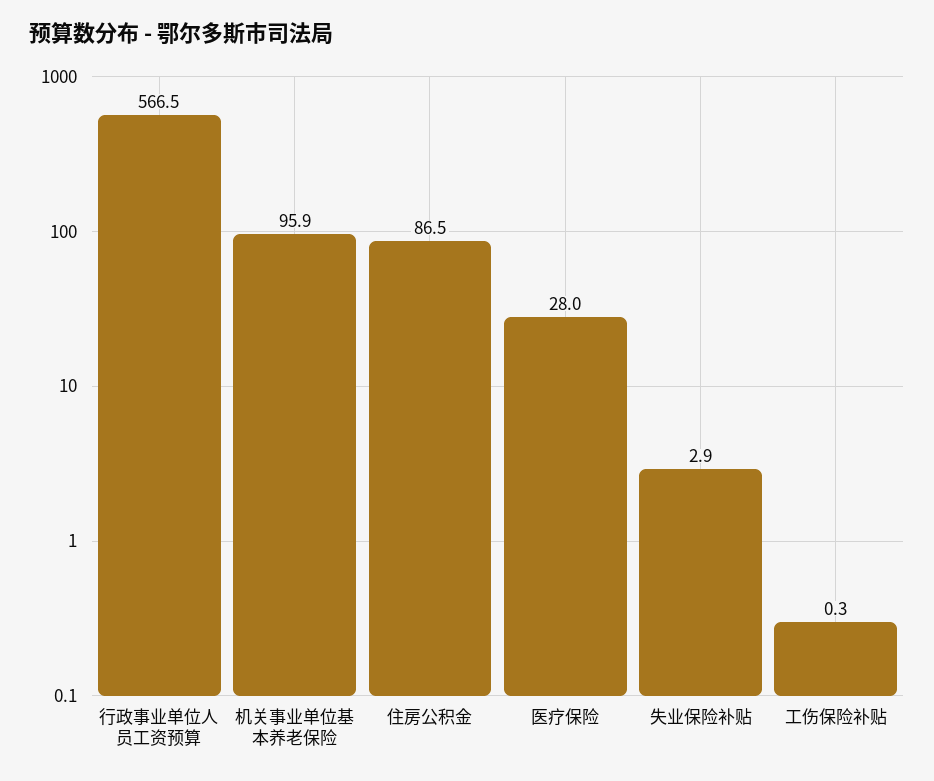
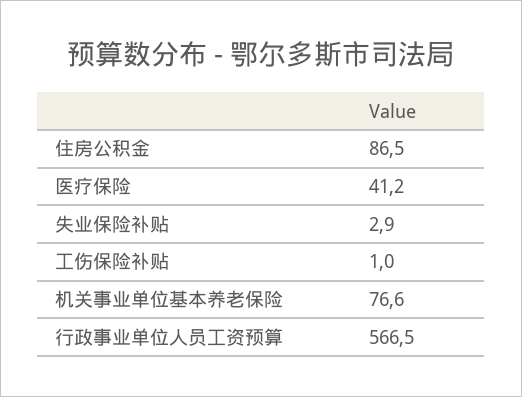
机关事业单位基本养老保险: 95.9 -> 76.6
医疗保险: 28 -> 41.2
工伤保险补贴: 0.3 -> 1

